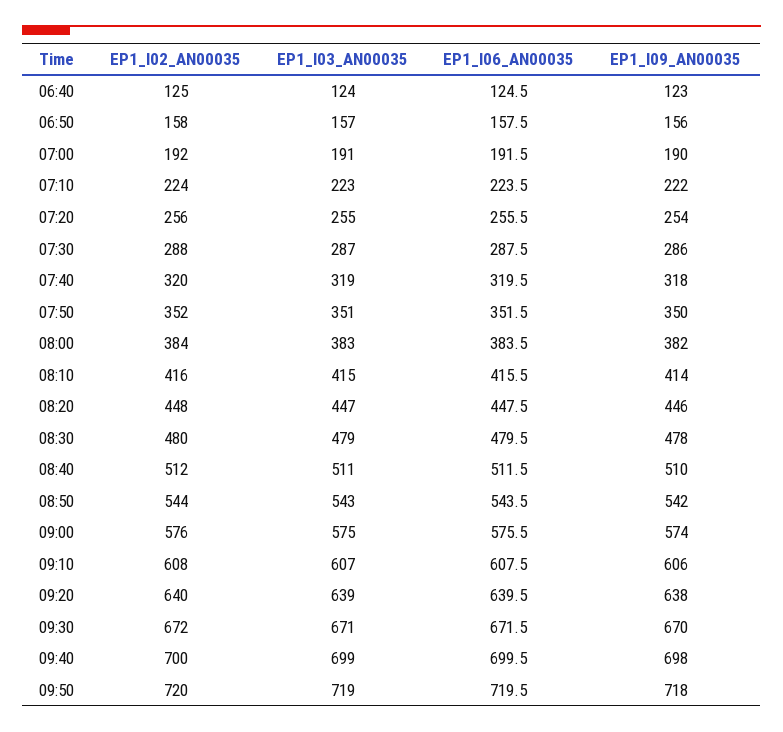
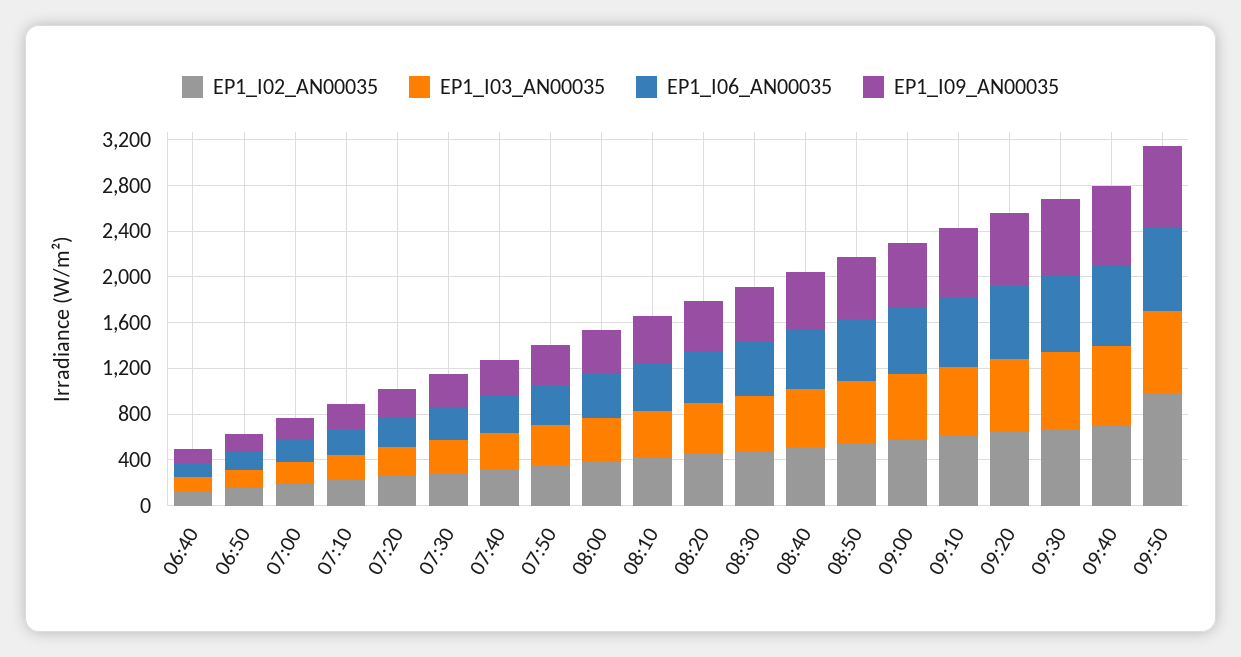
EP1_I02_AN00035, 09:50: 720 -> 1000

